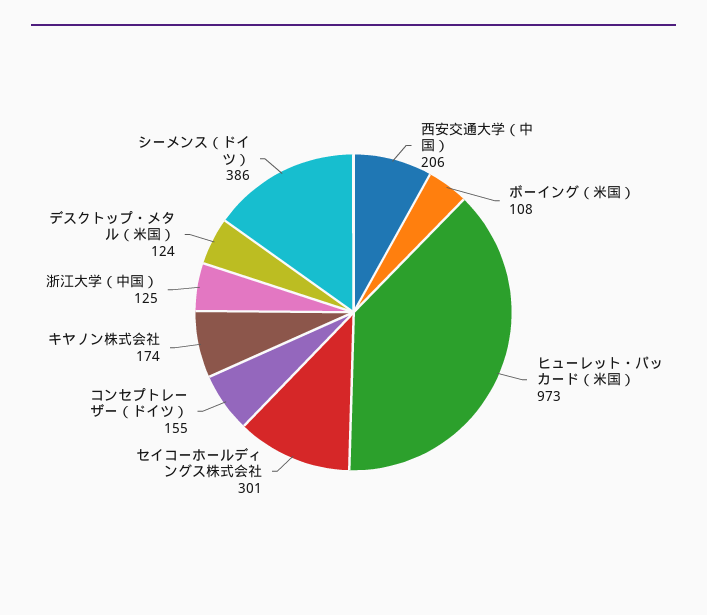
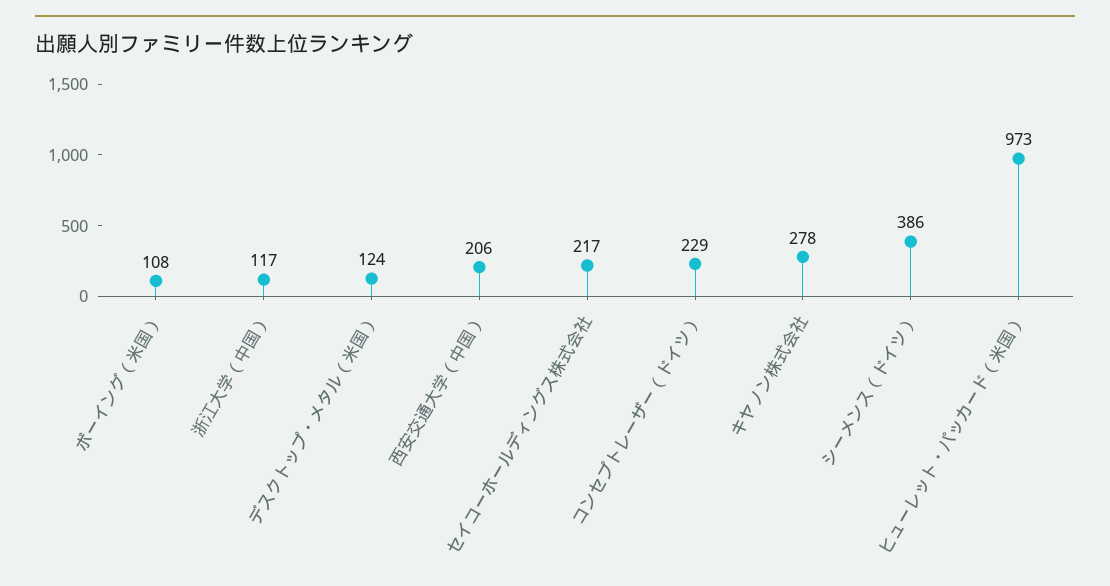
セイコーホールディングス株式会社: 301 -> 217
コンセプトレーザー（ドイツ）: 155 -> 229
キヤノン株式会社: 174 -> 278
浙江大学（中国）: 125 -> 117

